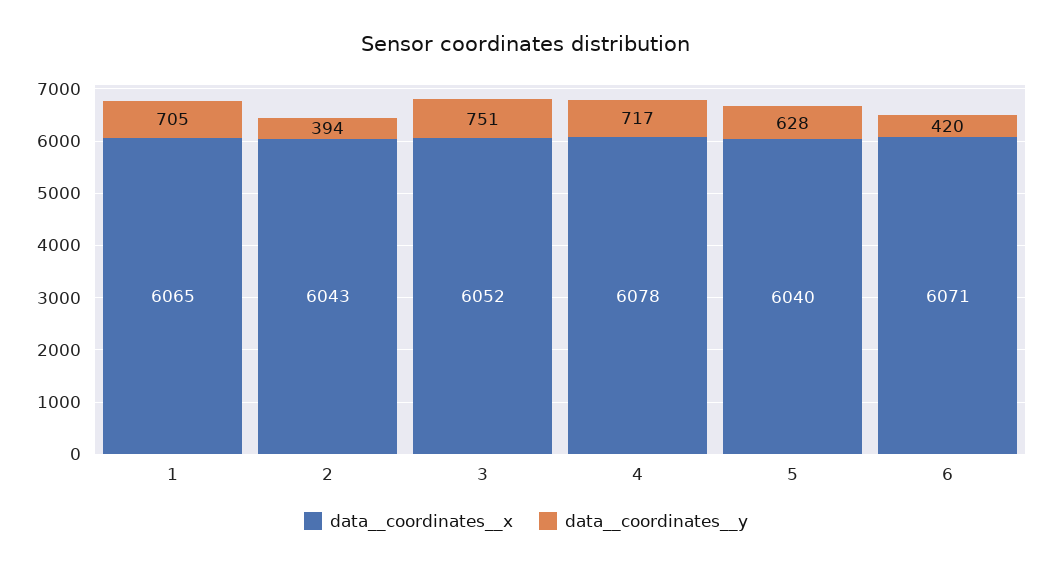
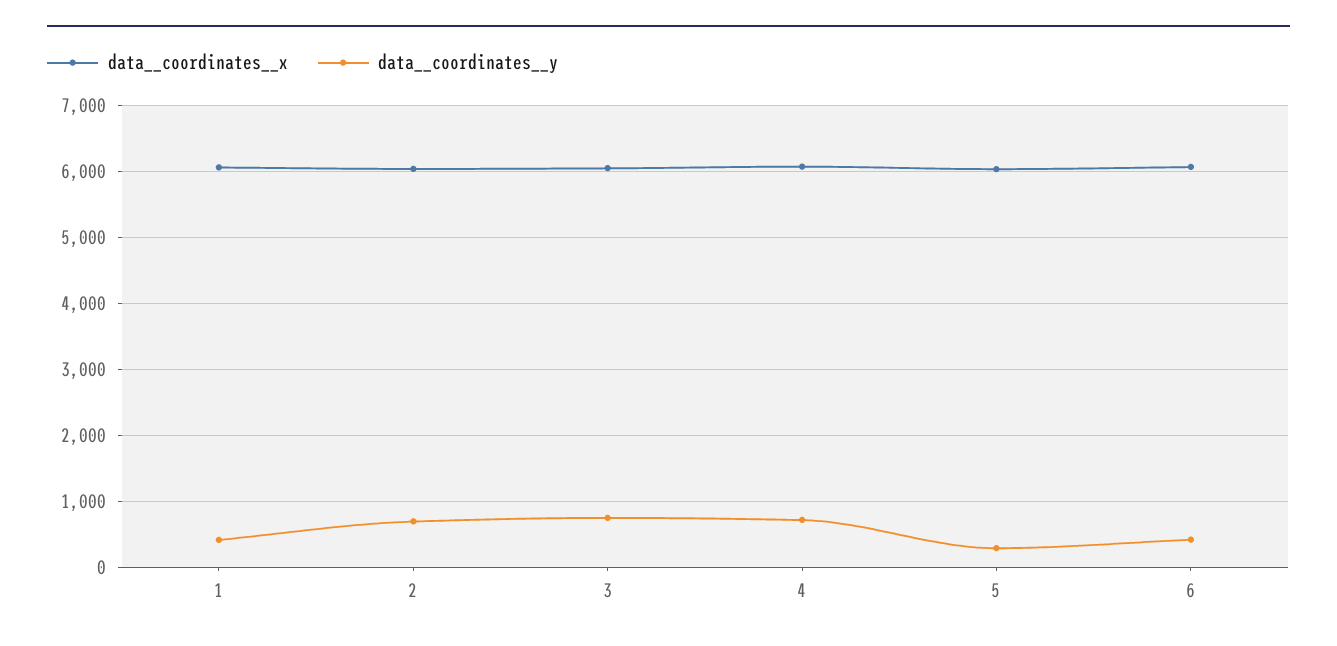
data__coordinates__y, 1: 705 -> 400
data__coordinates__y, 2: 394 -> 700
data__coordinates__y, 5: 628 -> 300

